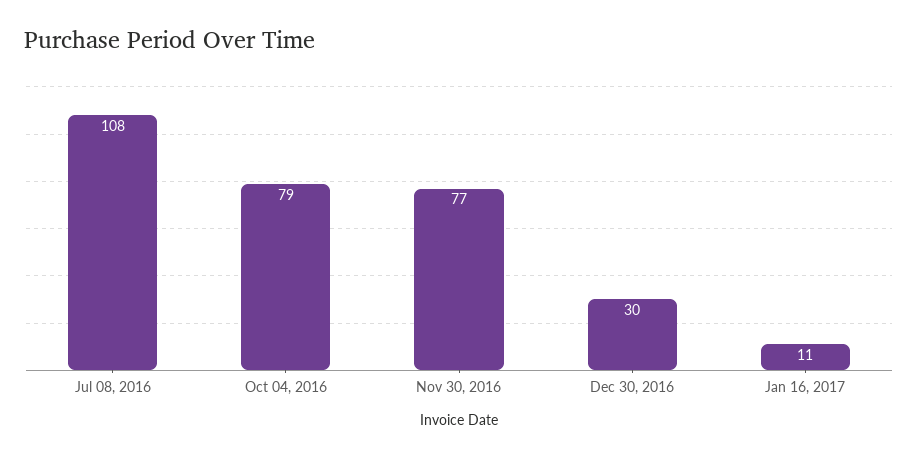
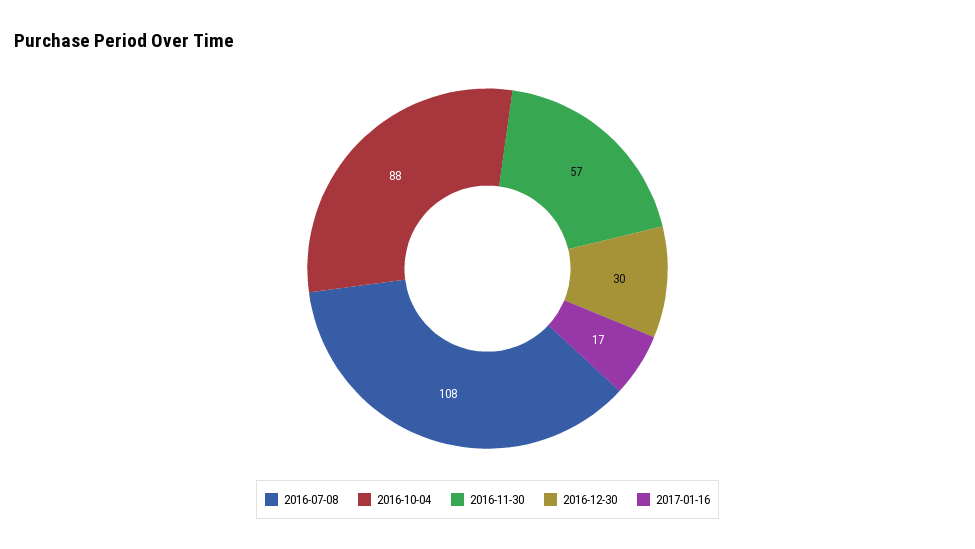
Oct 04, 2016: 79 -> 88
Nov 30, 2016: 77 -> 57
Jan 16, 2017: 11 -> 17

